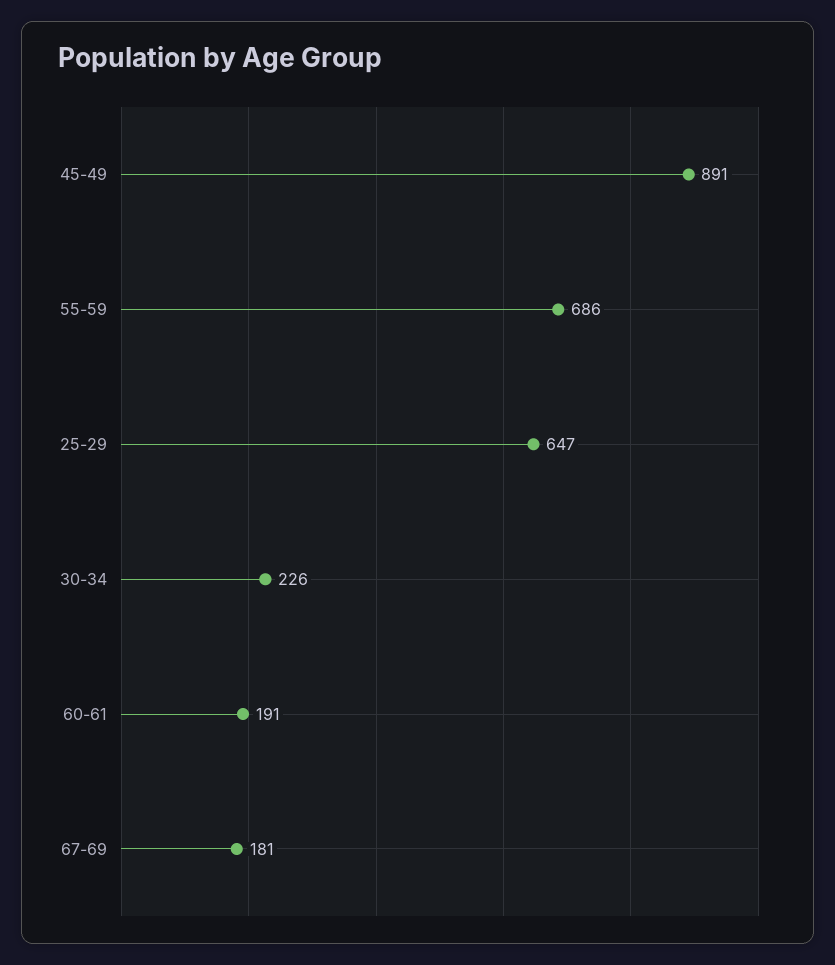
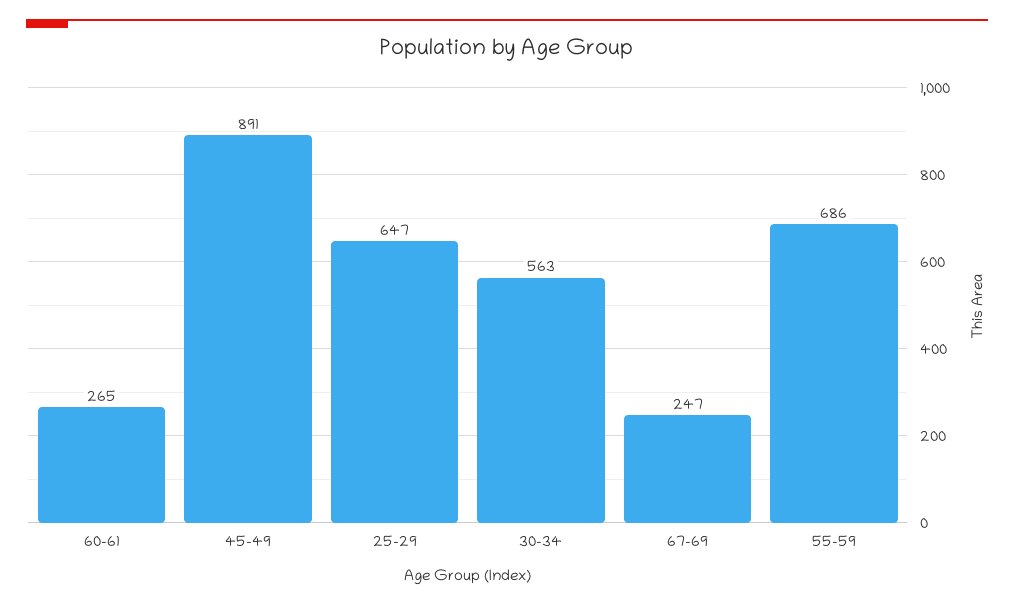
30-34: 226 -> 563
60-61: 191 -> 265
67-69: 181 -> 247

